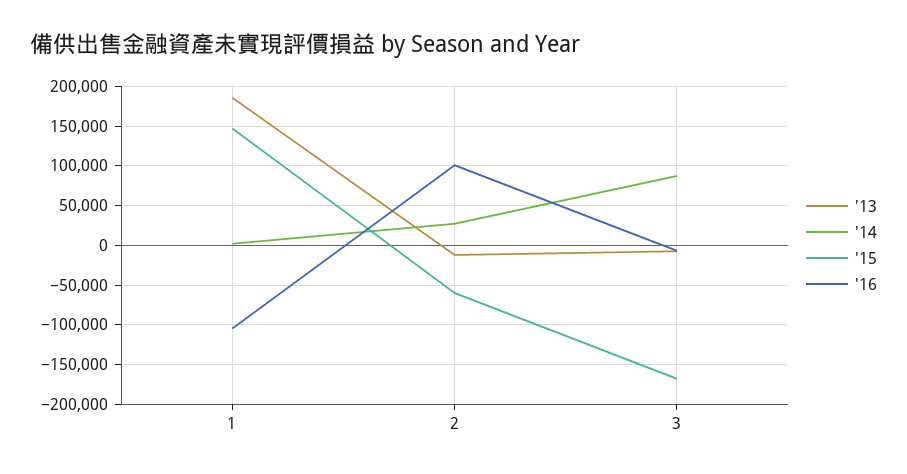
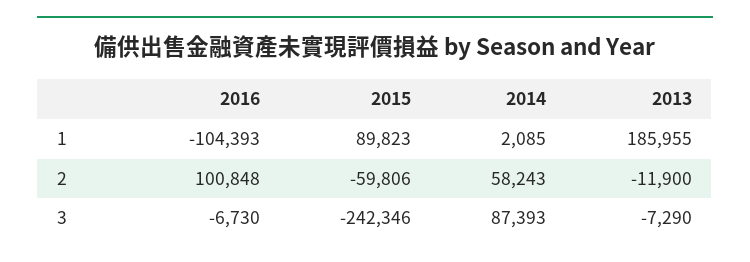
'15, 1: 150000 -> 89823
'14, 2: 30000 -> 58243
'15, 3: -170000 -> -242346

